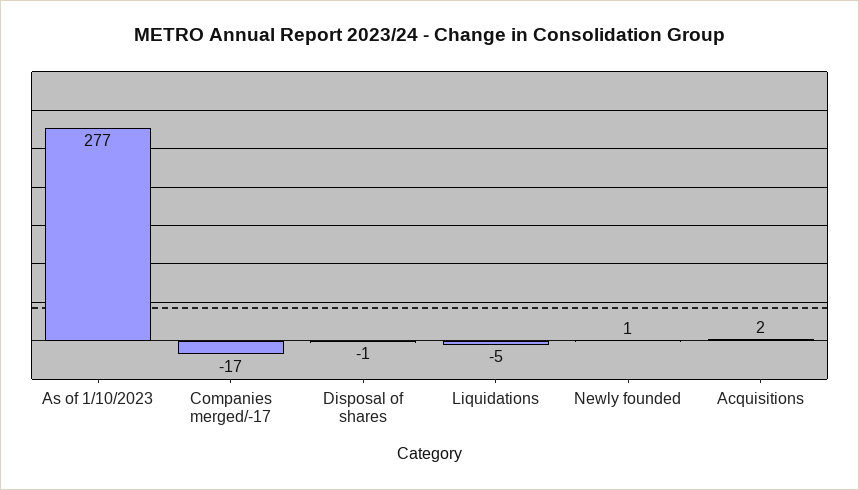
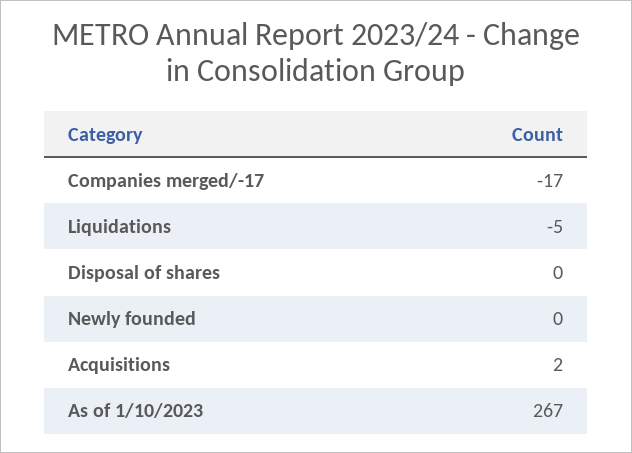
As of 1/10/2023: 277 -> 267
Disposal of shares: -1 -> 0
Newly founded: 1 -> 0

